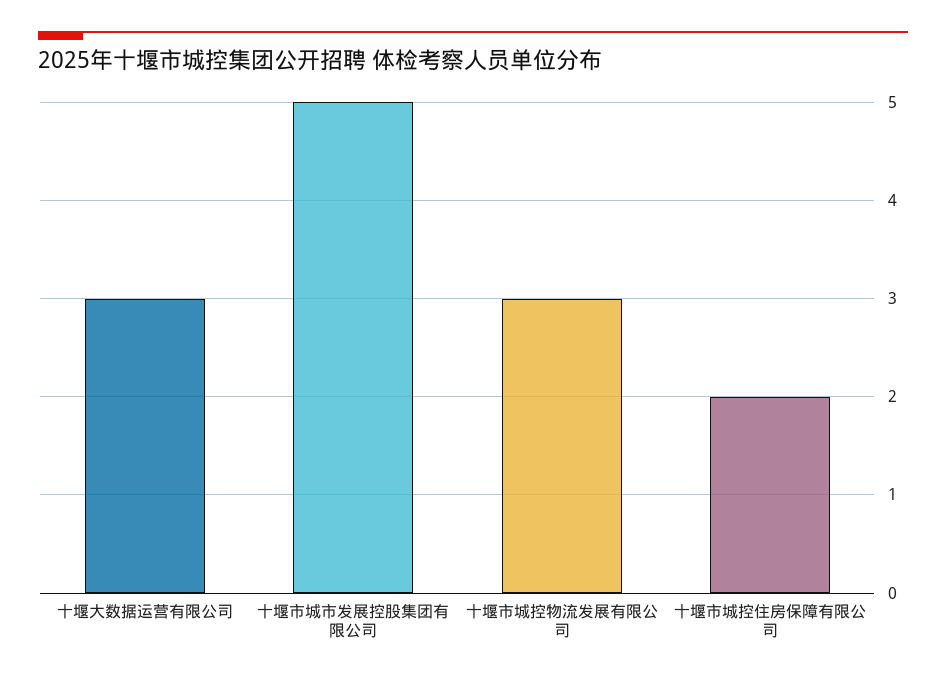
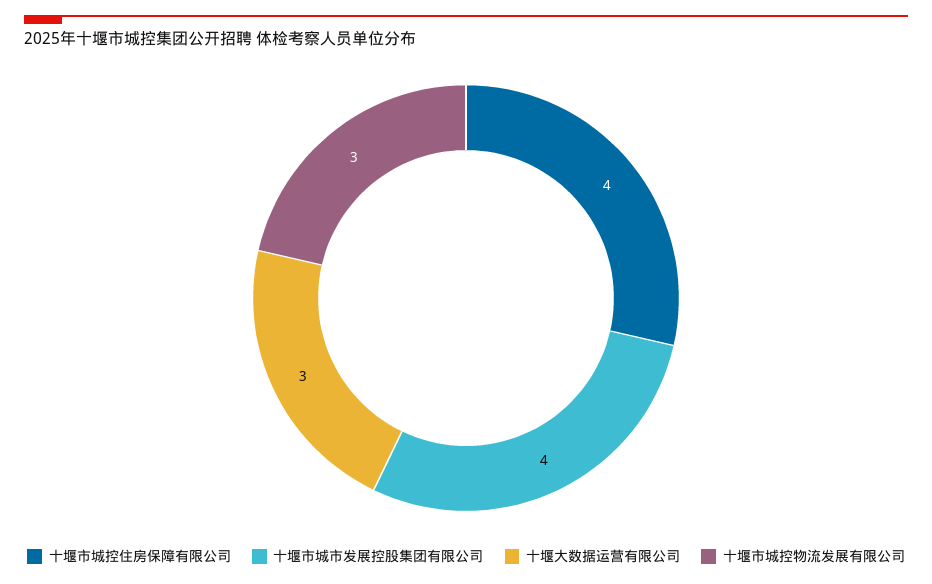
十堰市城市发展控股集团有限公司: 5 -> 4
十堰市城控住房保障有限公司: 2 -> 4

